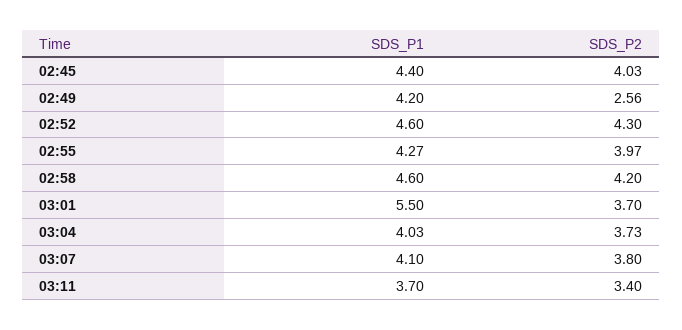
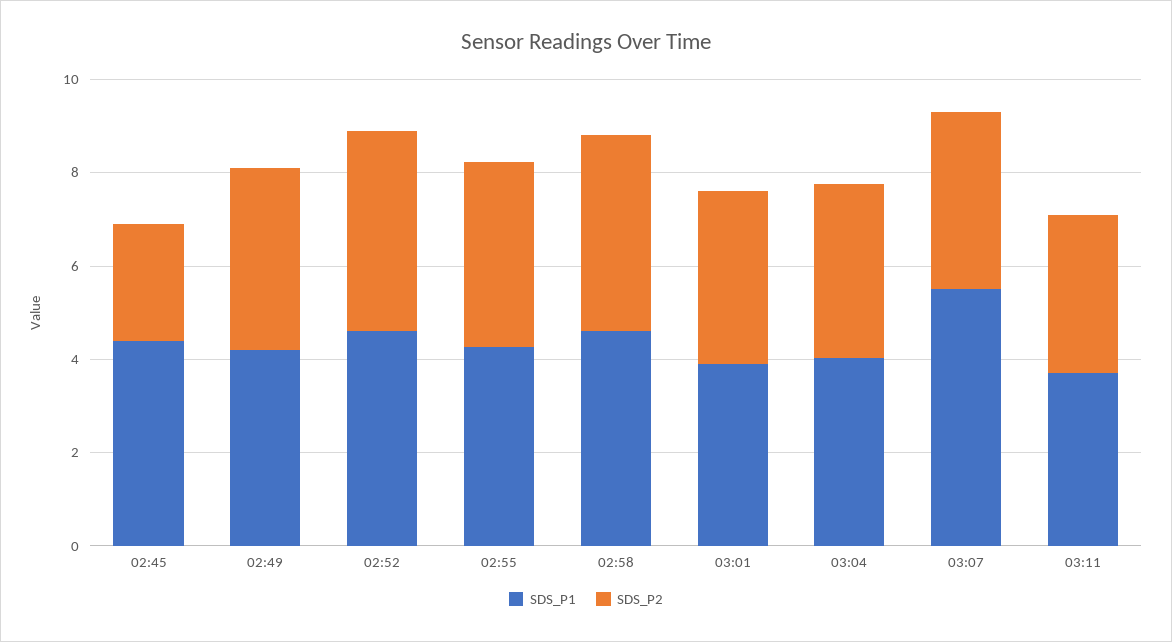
SDS_P2, 02:45: 4.03 -> 2.5
SDS_P2, 02:49: 2.56 -> 4
SDS_P1, 03:01: 5.5 -> 4
SDS_P1, 03:07: 4.1 -> 5.5

